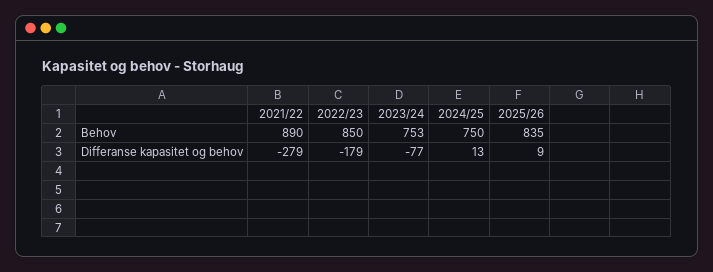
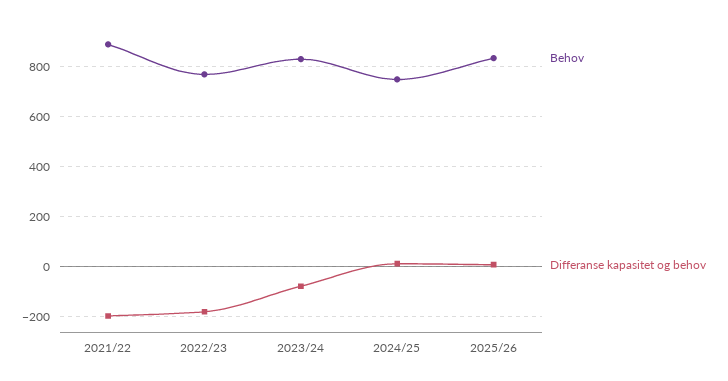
Behov, 2022/23: 850 -> 775
Behov, 2023/24: 753 -> 825
Differanse kapasitet og behov, 2021/22: -279 -> -200

